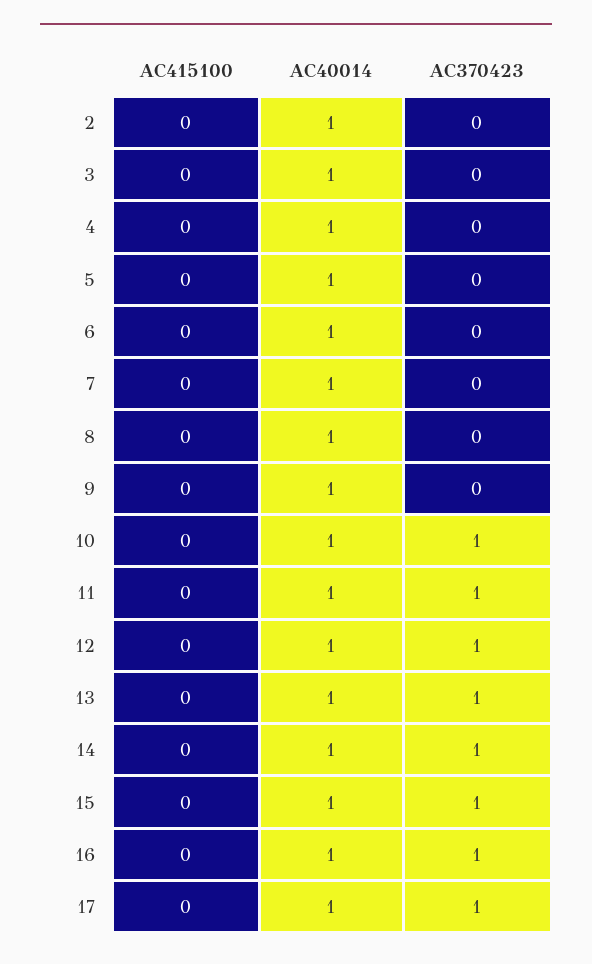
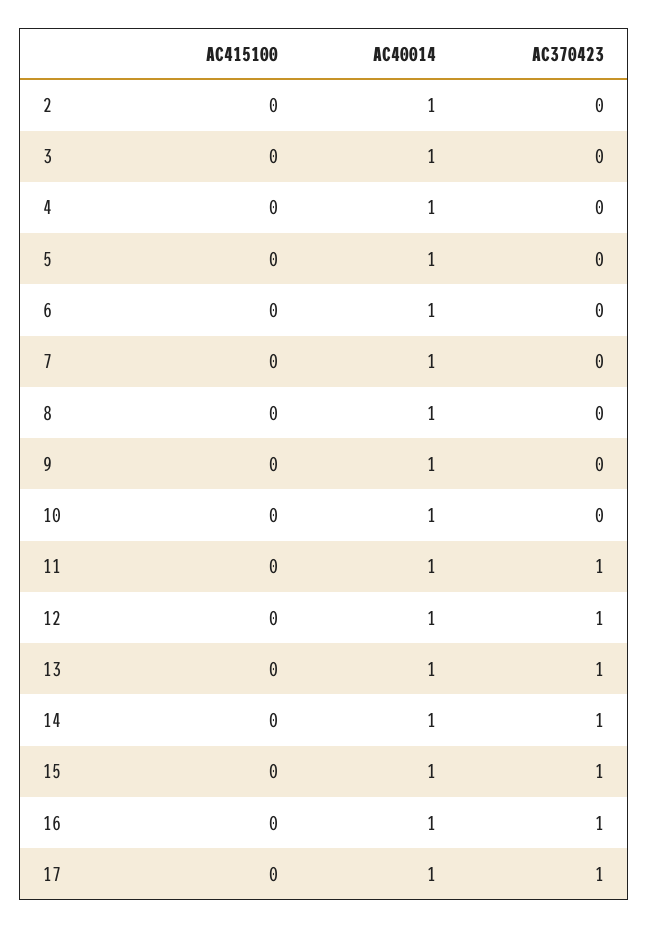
AC370423, 10: 1 -> 0

